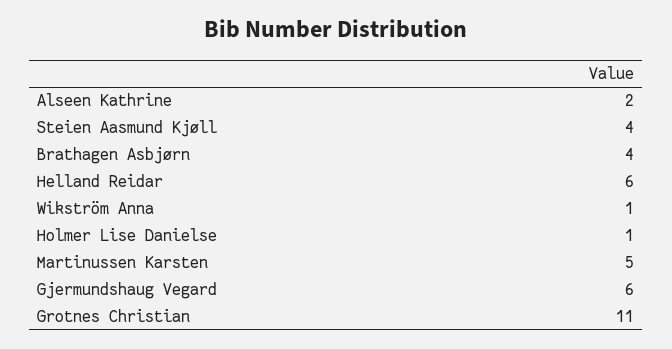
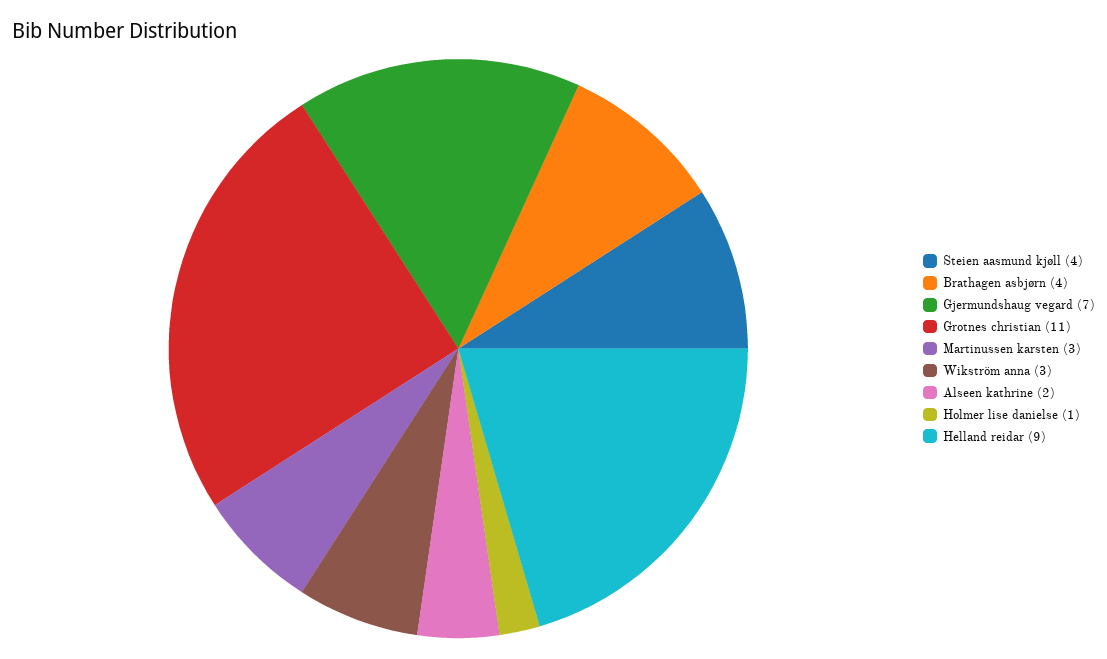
Helland Reidar: 6 -> 9
Wikström Anna: 1 -> 3
Martinussen Karsten: 5 -> 3
Gjermundshaug Vegard: 6 -> 7

